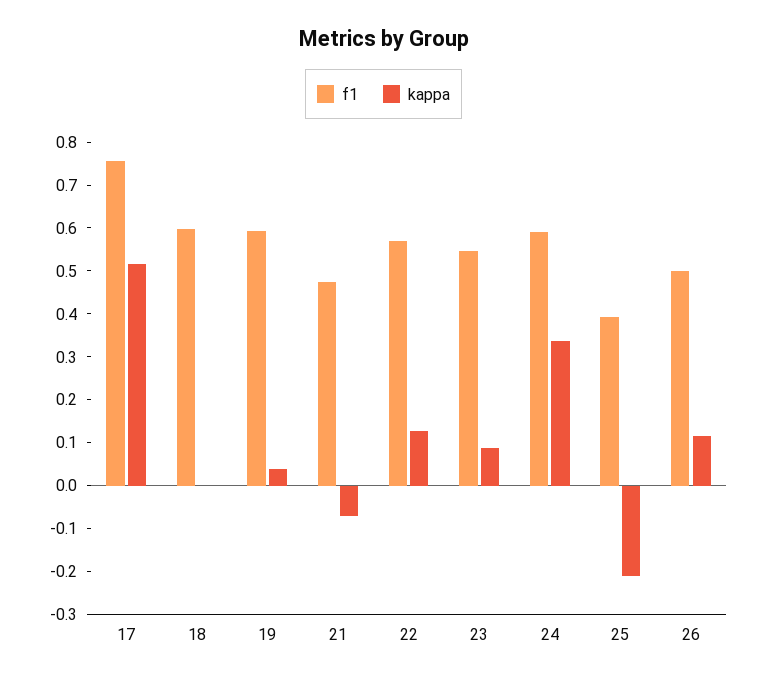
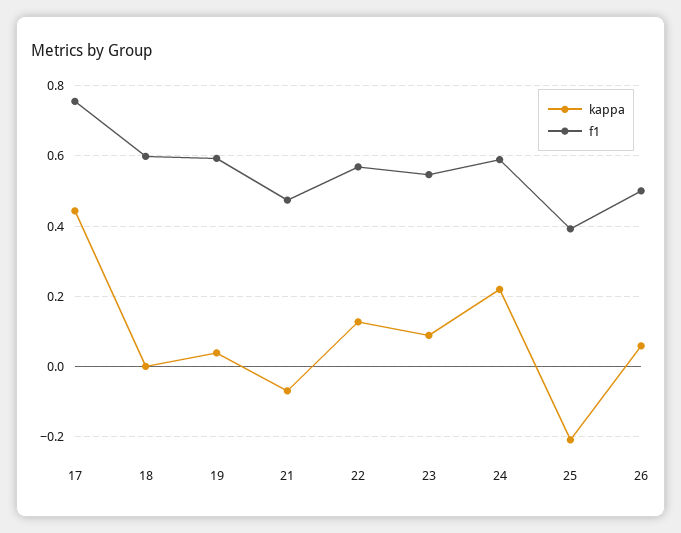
kappa, 17: 0.52 -> 0.44
kappa, 24: 0.34 -> 0.22
kappa, 26: 0.12 -> 0.06

